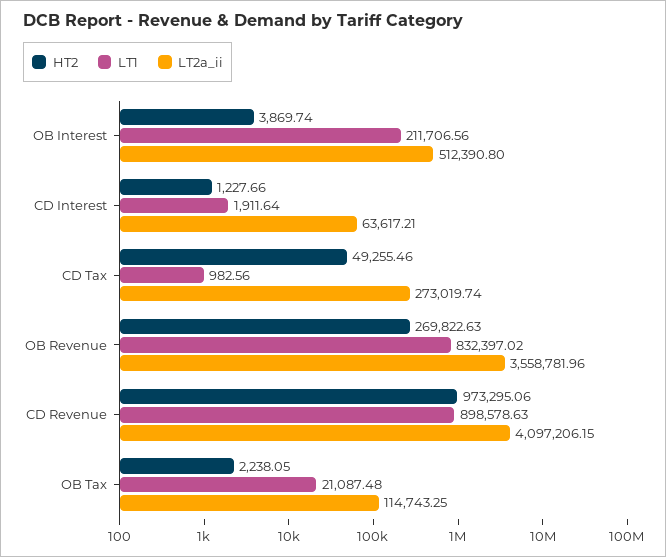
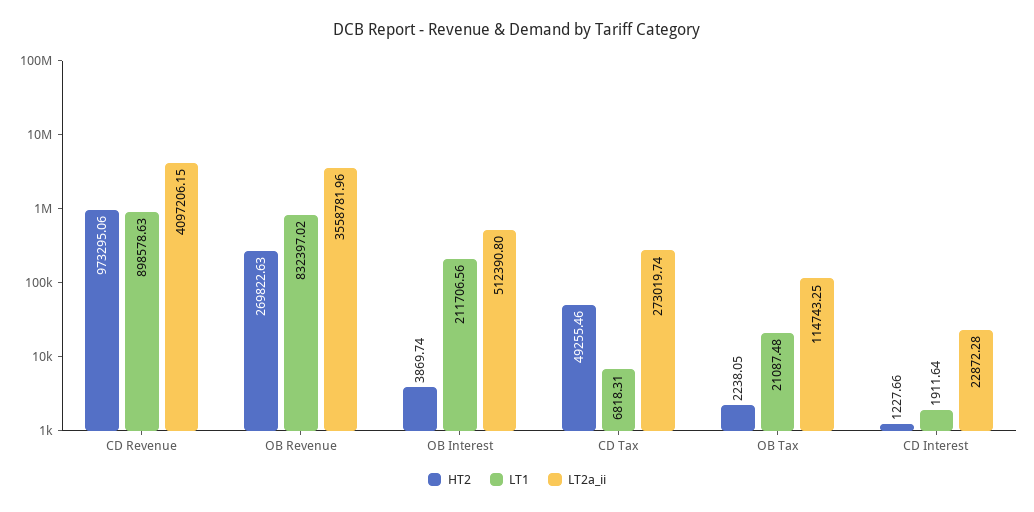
LT2a_ii, CD Interest: 63617.21 -> 22872.28
LT1, CD Tax: 982.56 -> 6818.31

